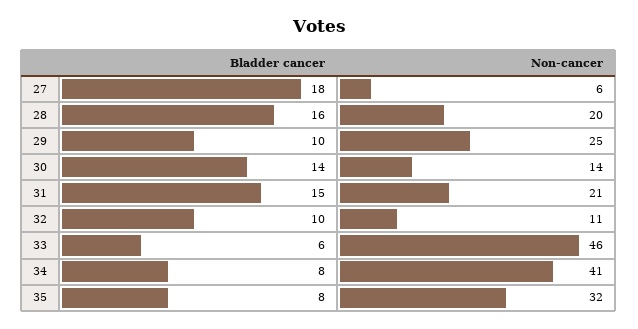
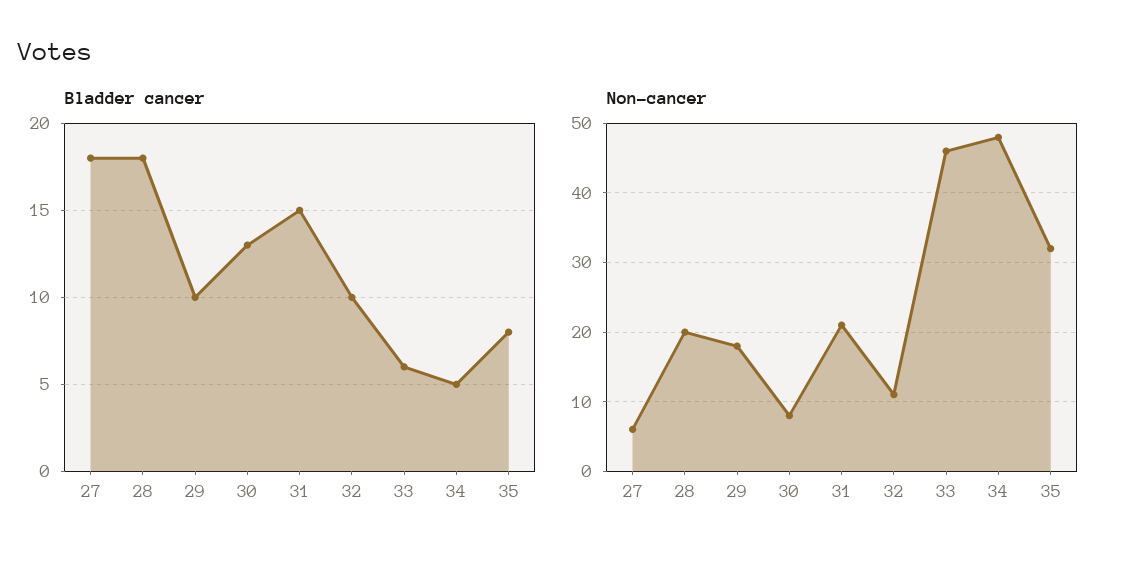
Bladder cancer, 28: 16 -> 18
Non-cancer, 29: 25 -> 18
Bladder cancer, 30: 14 -> 13
Non-cancer, 30: 14 -> 8
Bladder cancer, 34: 8 -> 5
Non-cancer, 34: 41 -> 48

